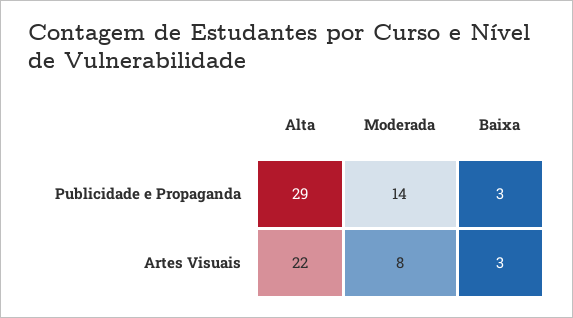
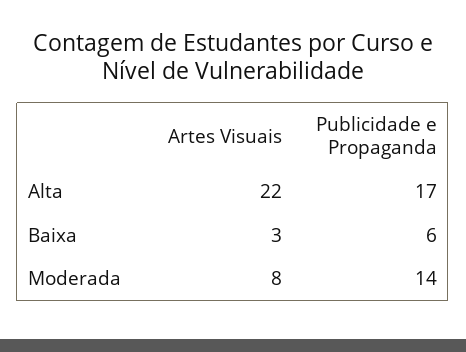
Alta, Publicidade e Propaganda: 29 -> 17
Baixa, Publicidade e Propaganda: 3 -> 6

